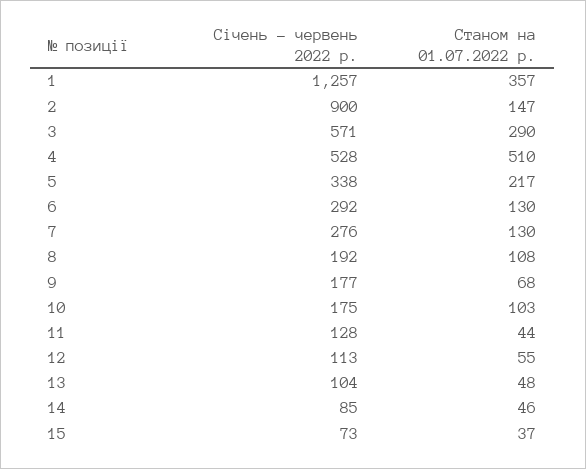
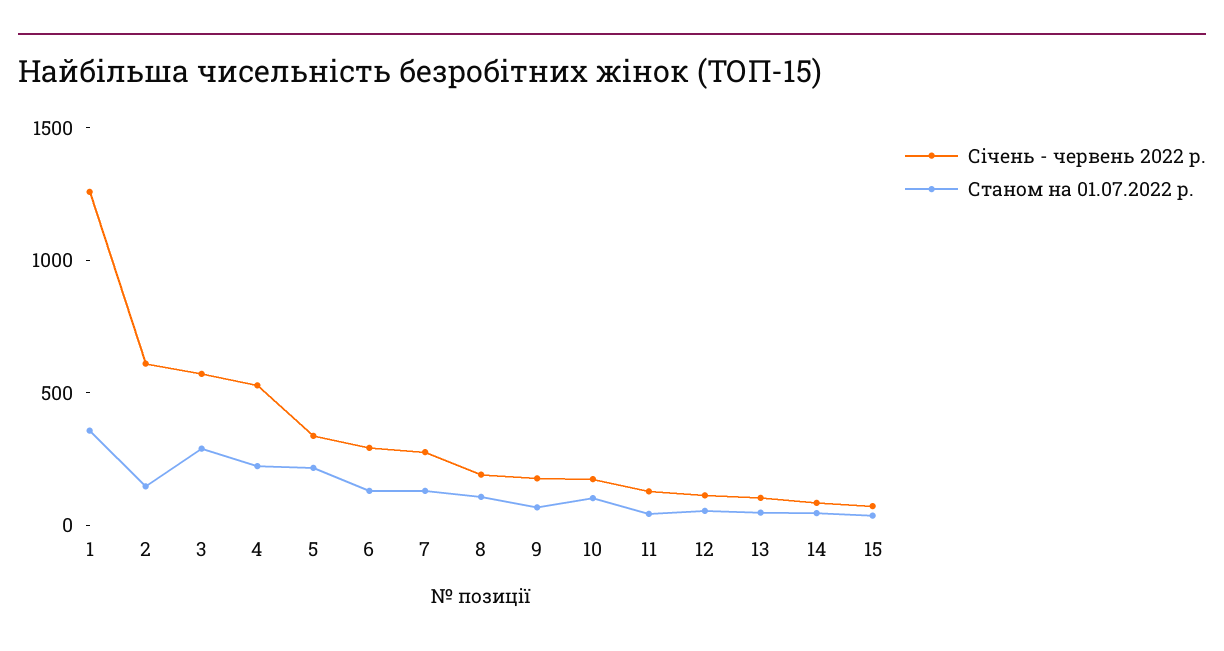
Січень - червень 2022 р., 2: 900 -> 600
Станом на 01.07.2022 р., 4: 510 -> 200

